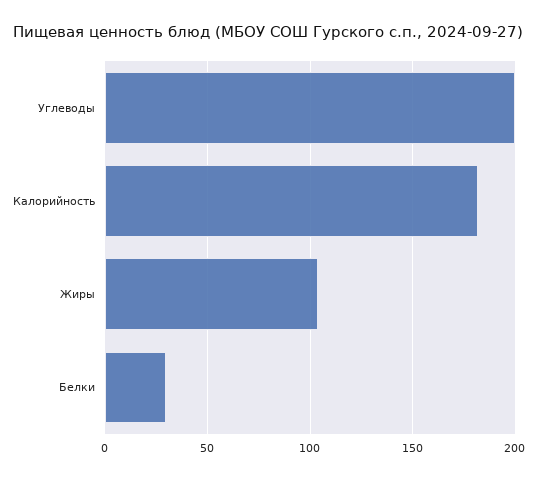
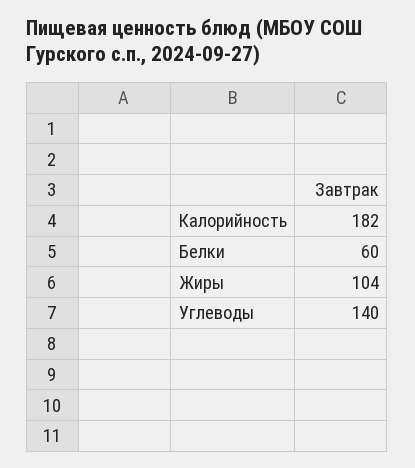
Углеводы: 200 -> 140
Белки: 30 -> 60

